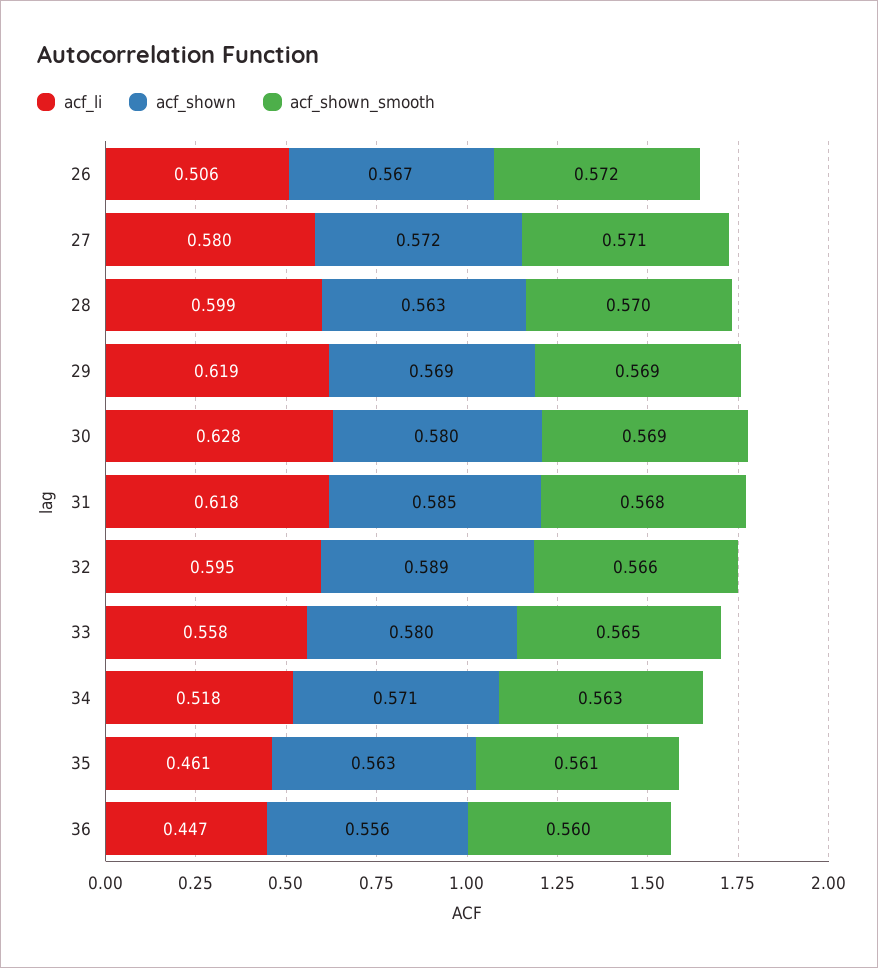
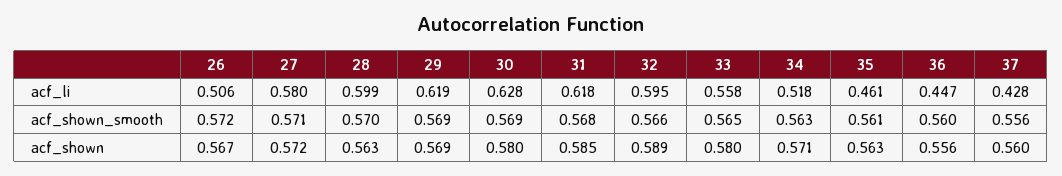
acf_li, 37: none -> 0.428
acf_shown_smooth, 37: none -> 0.556
acf_shown, 37: none -> 0.56

